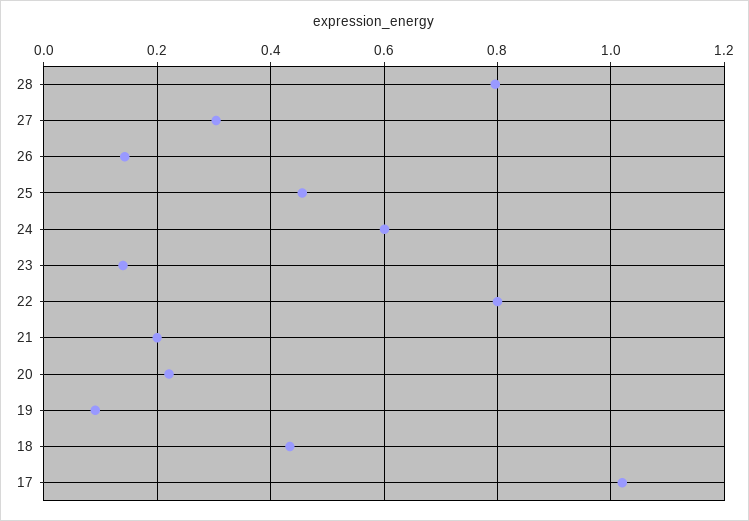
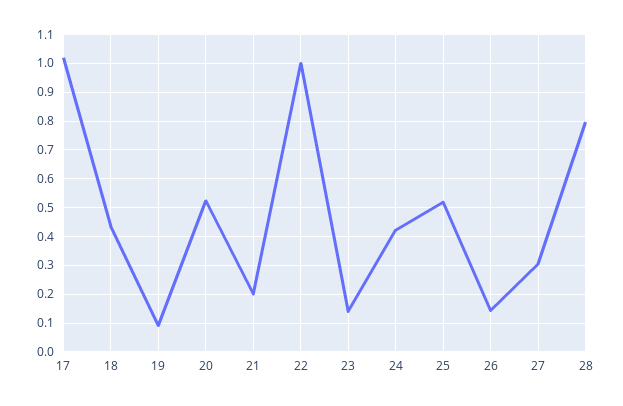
25: 0.46 -> 0.525
24: 0.6 -> 0.425
22: 0.8 -> 1
20: 0.22 -> 0.525

